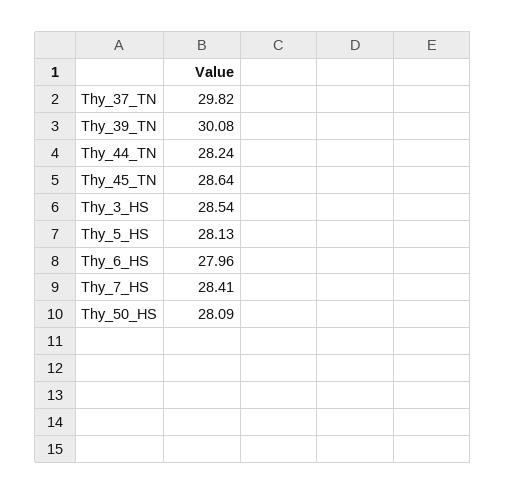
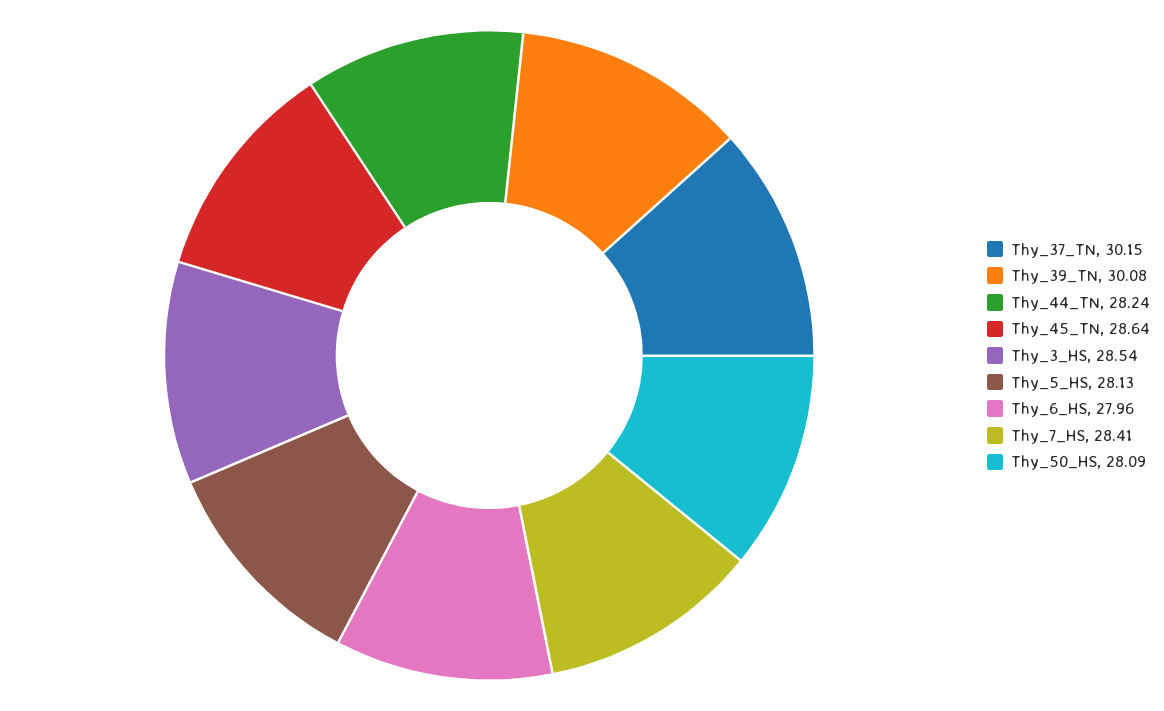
Thy_37_TN: 29.82 -> 30.15

